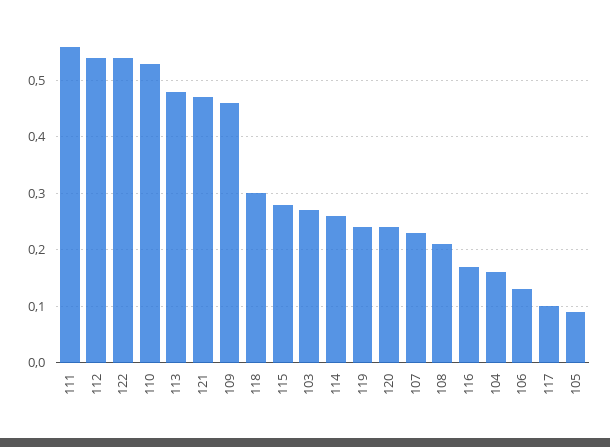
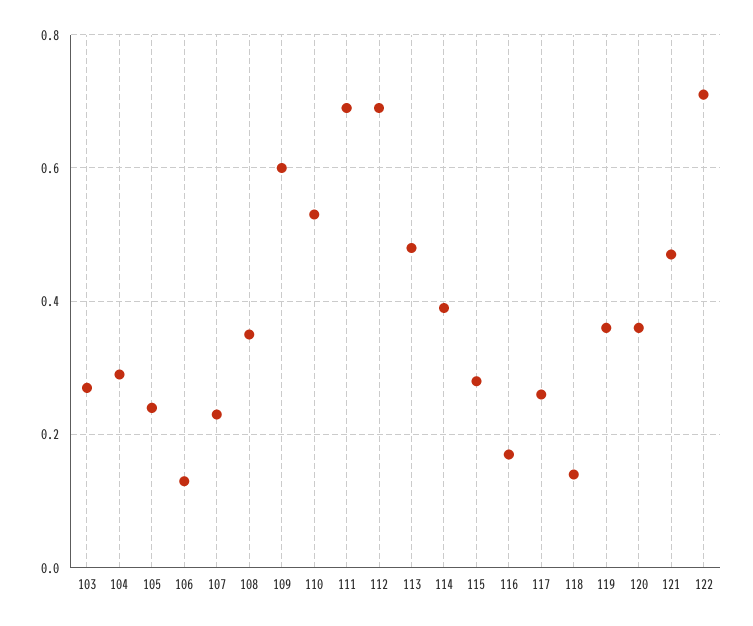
111: 0.55 -> 0.7
112: 0.55 -> 0.7
122: 0.55 -> 0.7
109: 0.45 -> 0.6
118: 0.3 -> 0.15
114: 0.25 -> 0.4
119: 0.25 -> 0.35
120: 0.25 -> 0.35
108: 0.2 -> 0.35
104: 0.15 -> 0.3
117: 0.1 -> 0.25
105: 0.1 -> 0.25

